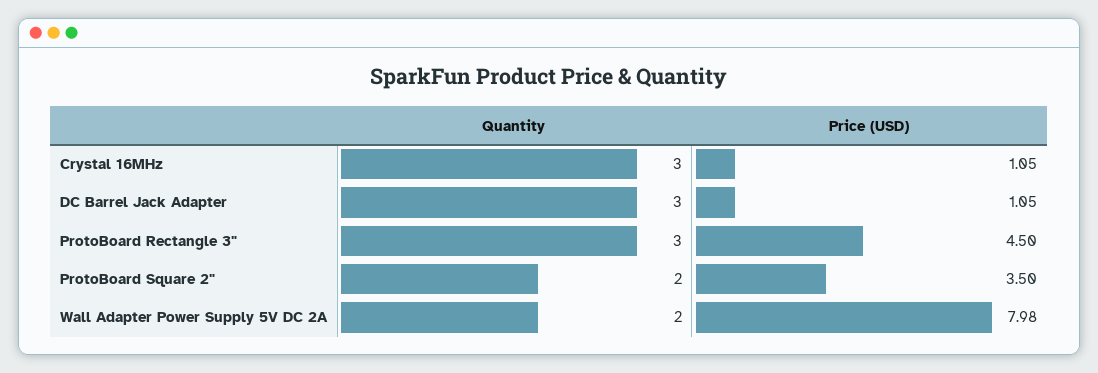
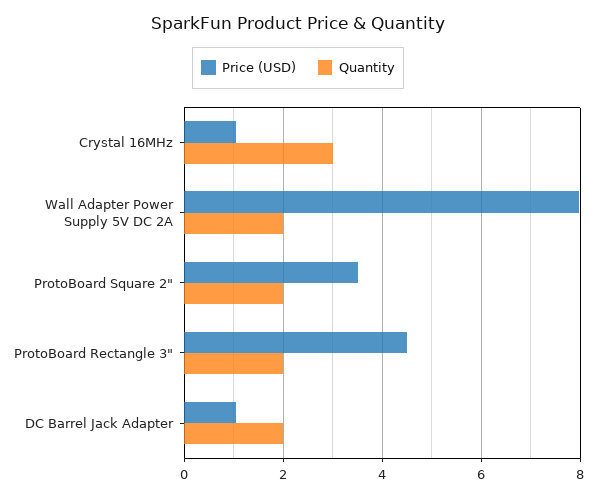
Quantity, DC Barrel Jack Adapter: 3 -> 2
Quantity, ProtoBoard Rectangle 3": 3 -> 2

